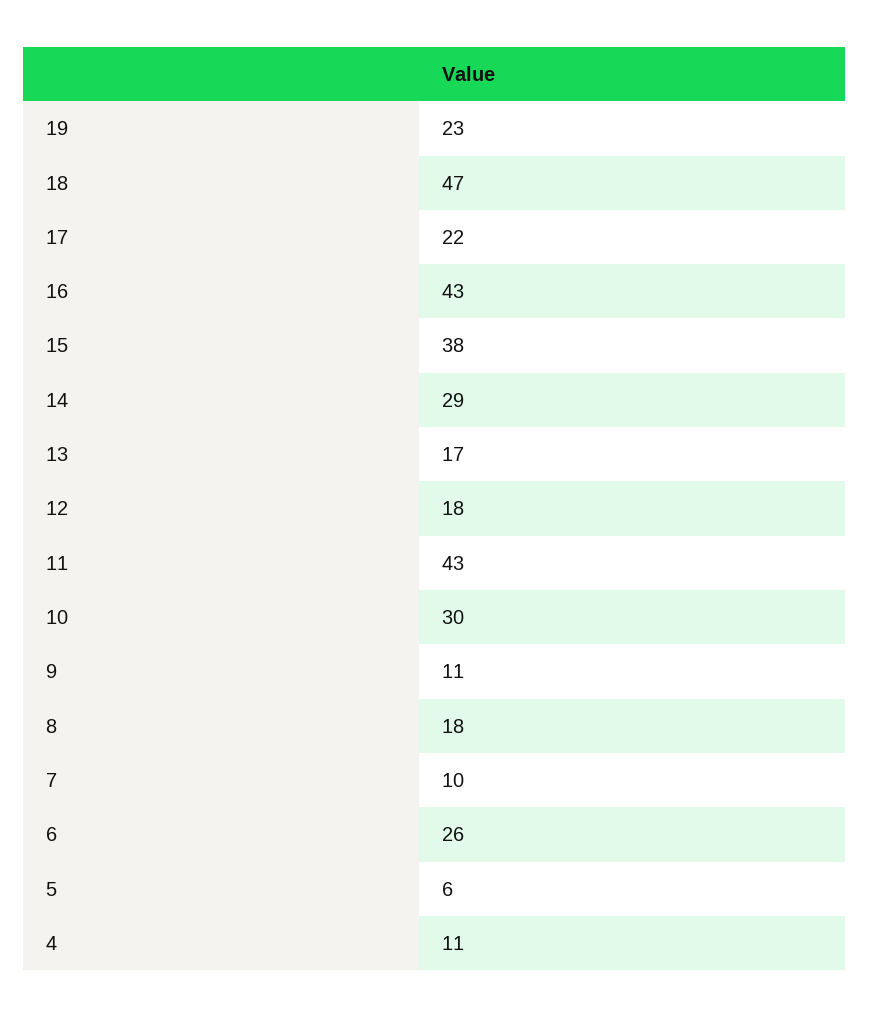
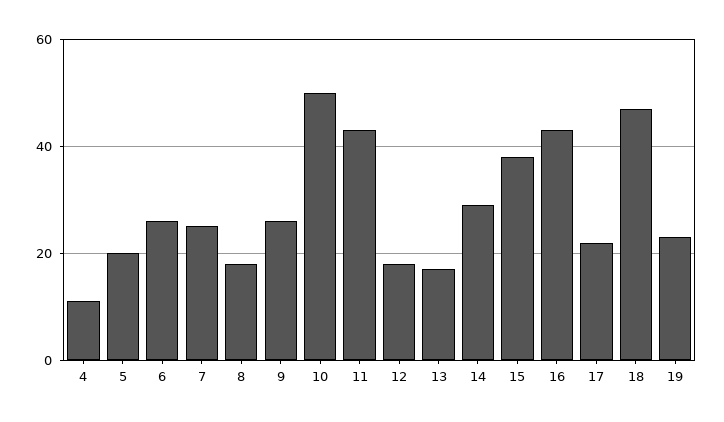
10: 30 -> 50
9: 11 -> 25
7: 10 -> 25
5: 6 -> 20

